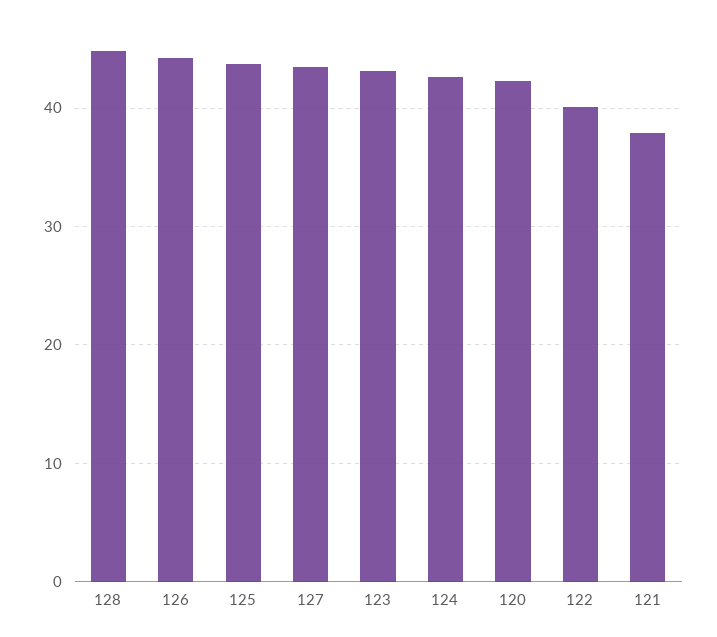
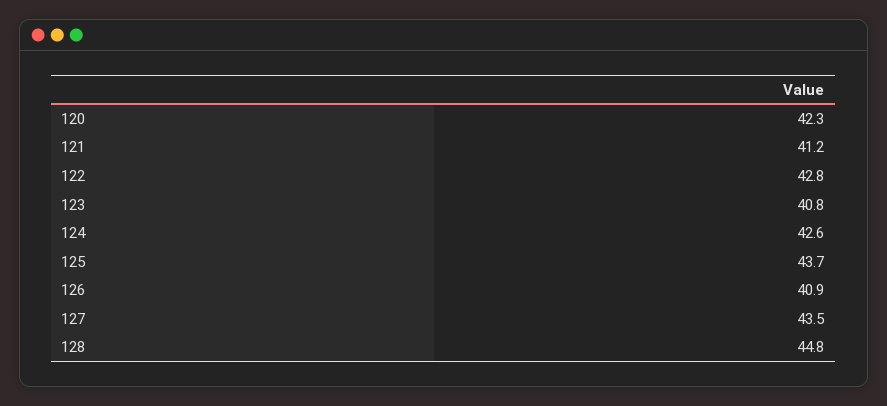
126: 44 -> 40.9
123: 43 -> 40.8
122: 40 -> 42.8
121: 38 -> 41.2

